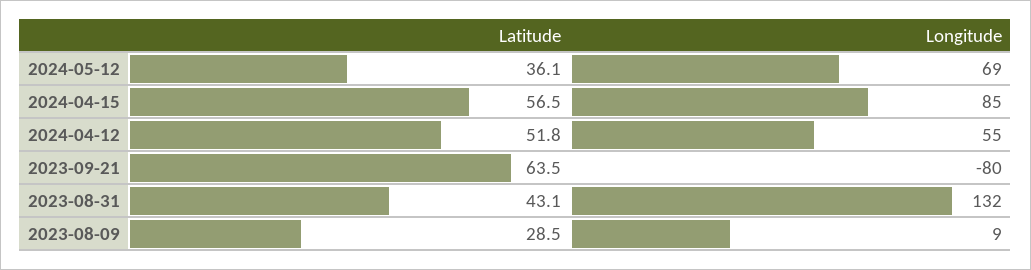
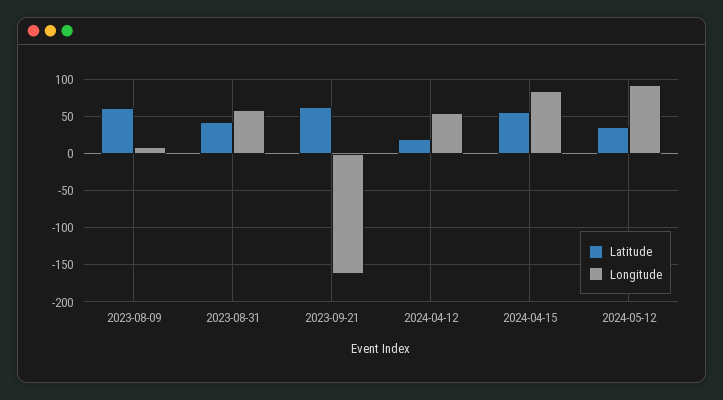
Longitude, 2024-05-12: 69 -> 90
Latitude, 2024-04-12: 51.8 -> 20
Longitude, 2023-09-21: -80 -> -160
Longitude, 2023-08-31: 132 -> 60
Latitude, 2023-08-09: 28.5 -> 60

